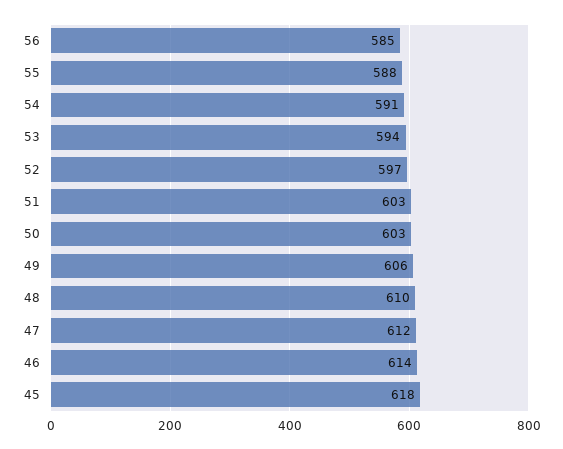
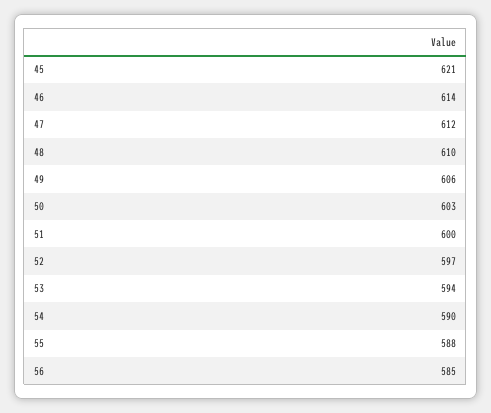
54: 591 -> 590
51: 603 -> 600
45: 618 -> 621

